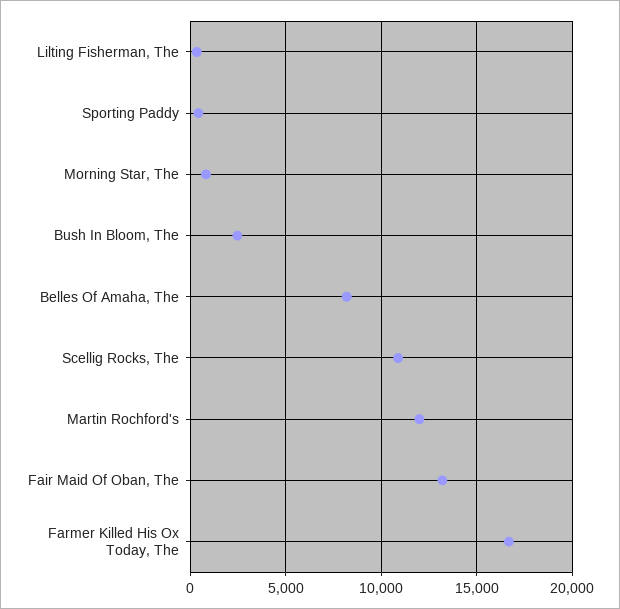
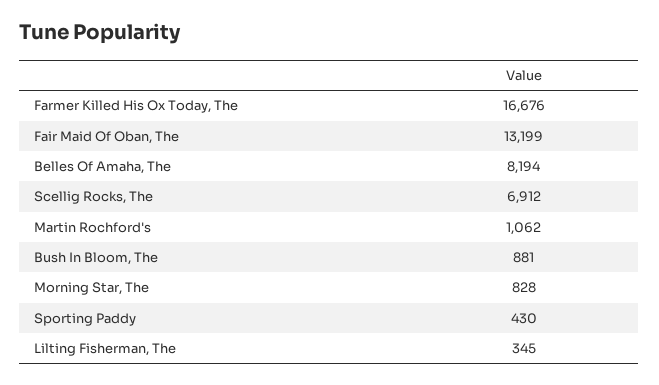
Bush In Bloom, The: 2500 -> 881
Scellig Rocks, The: 11000 -> 6912
Martin Rochford's: 12000 -> 1062

